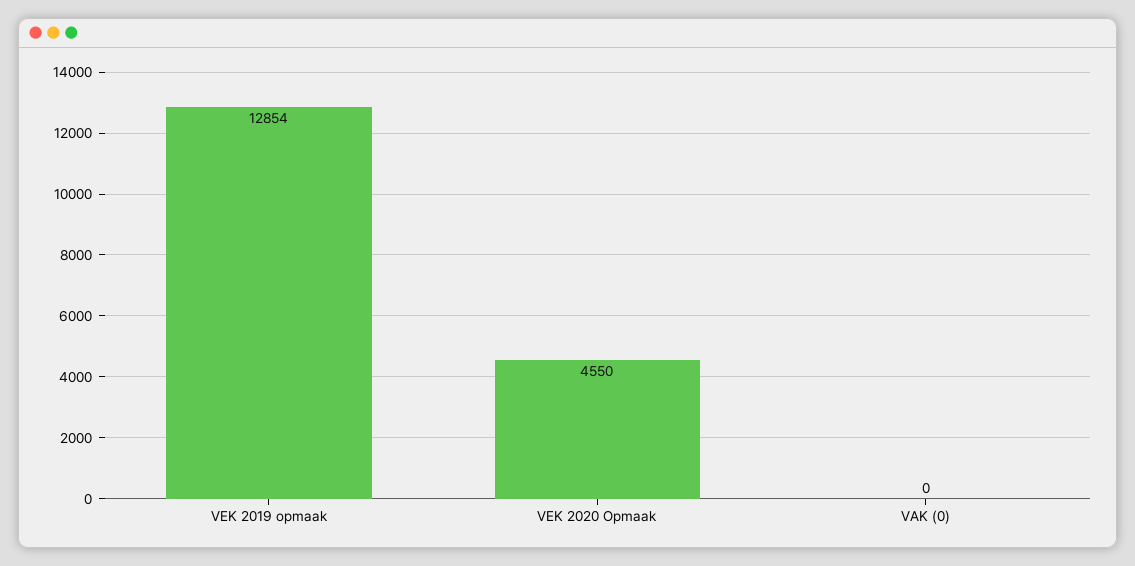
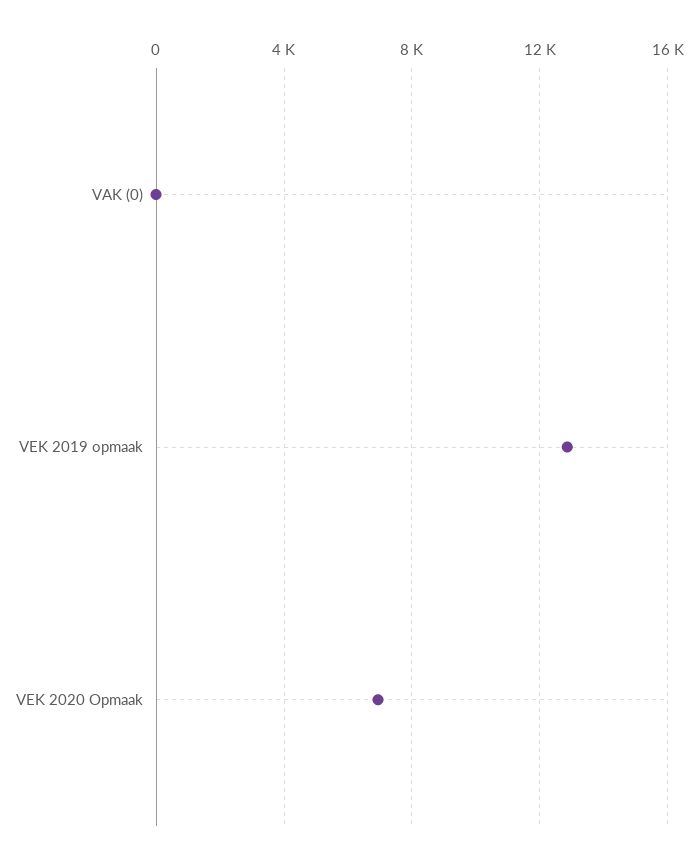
VEK 2020 Opmaak: 4550 -> 7000

